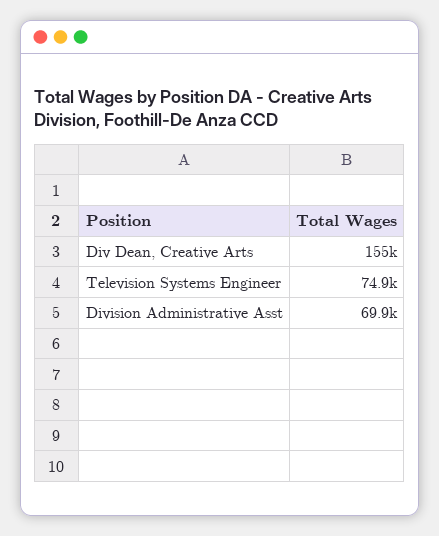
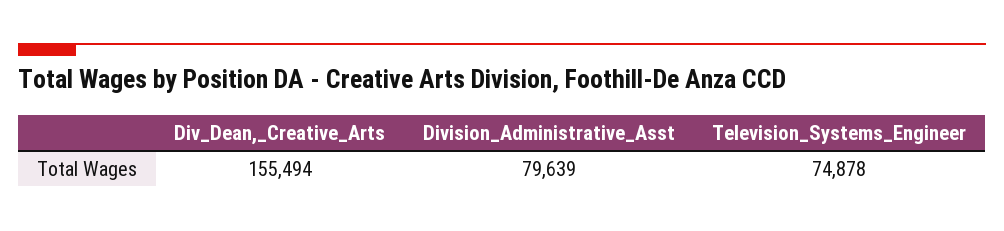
Division Administrative Asst: 69900 -> 79639

